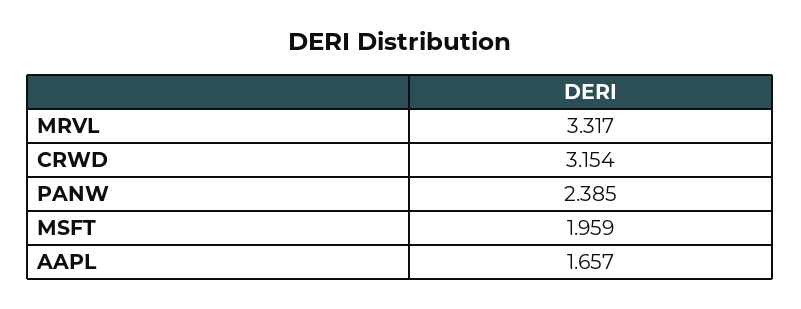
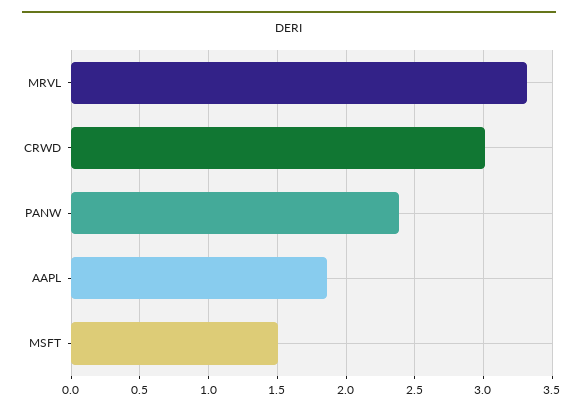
CRWD: 3.154 -> 3
MSFT: 1.959 -> 1.5
AAPL: 1.657 -> 1.85

